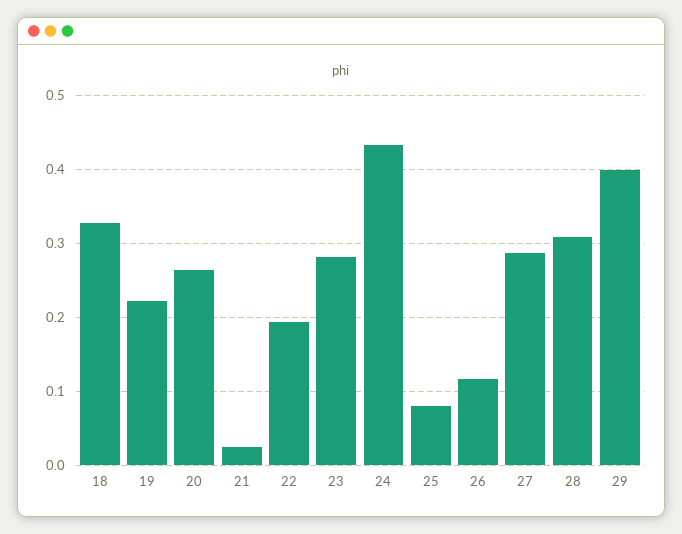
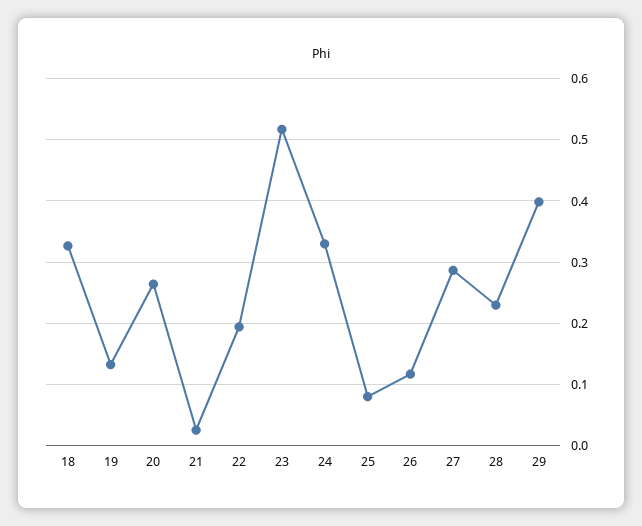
19: 0.22 -> 0.13
23: 0.28 -> 0.52
24: 0.43 -> 0.33
28: 0.31 -> 0.23

